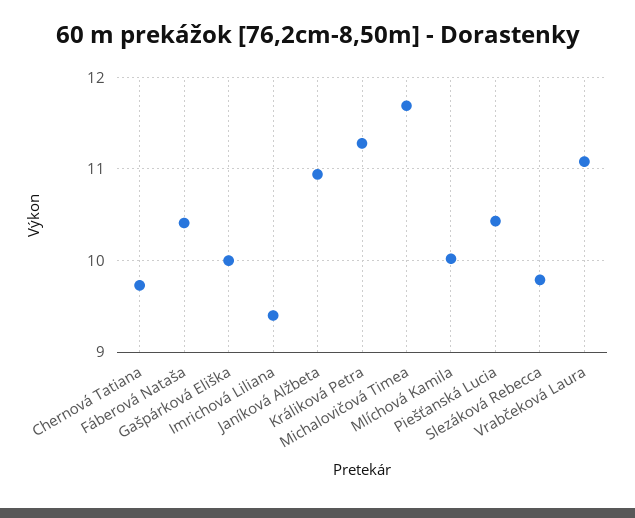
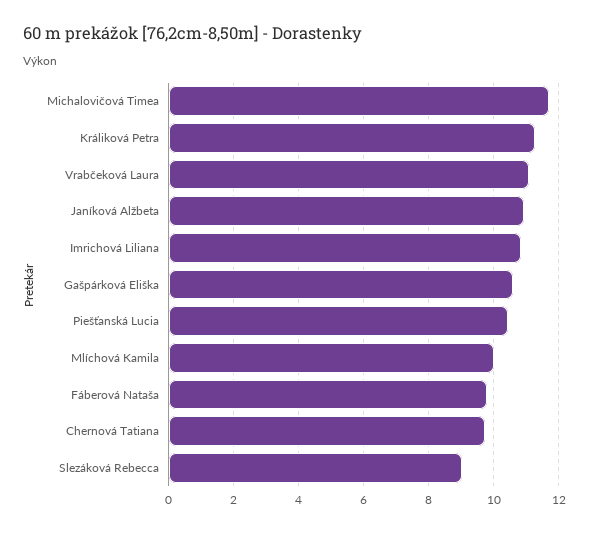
Fáberová Nataša: 10.4 -> 9.8
Gašpárková Eliška: 10 -> 10.6
Imrichová Liliana: 9.4 -> 10.8
Slezáková Rebecca: 9.8 -> 9

